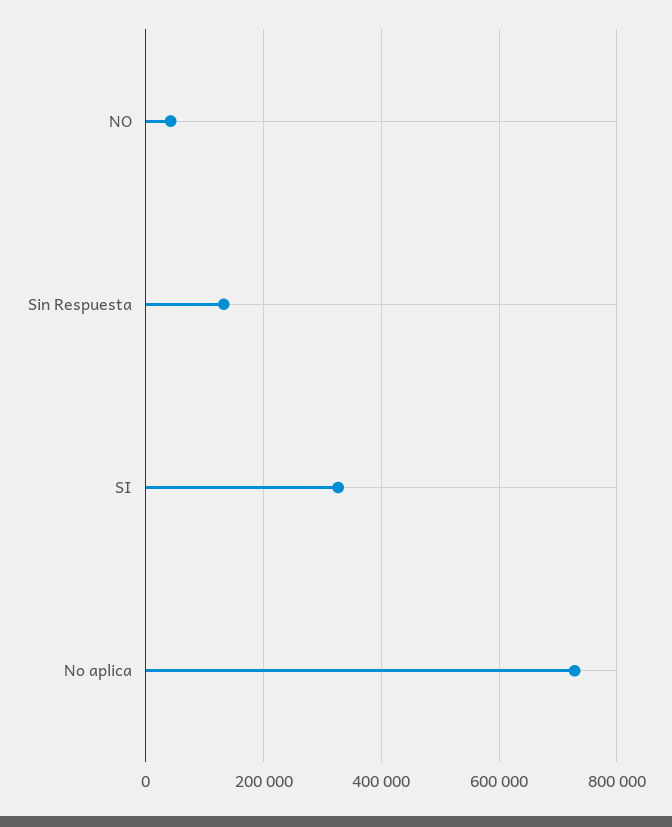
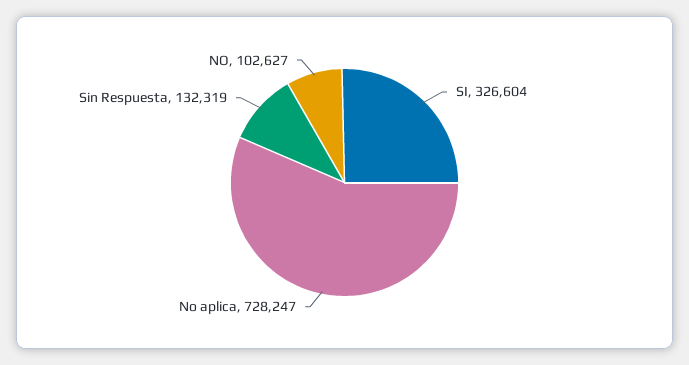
NO: 40000 -> 102627

